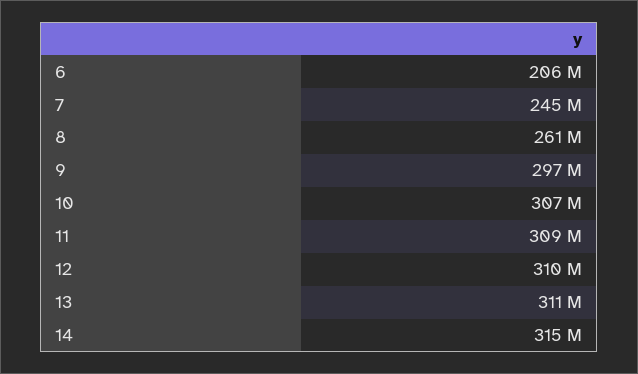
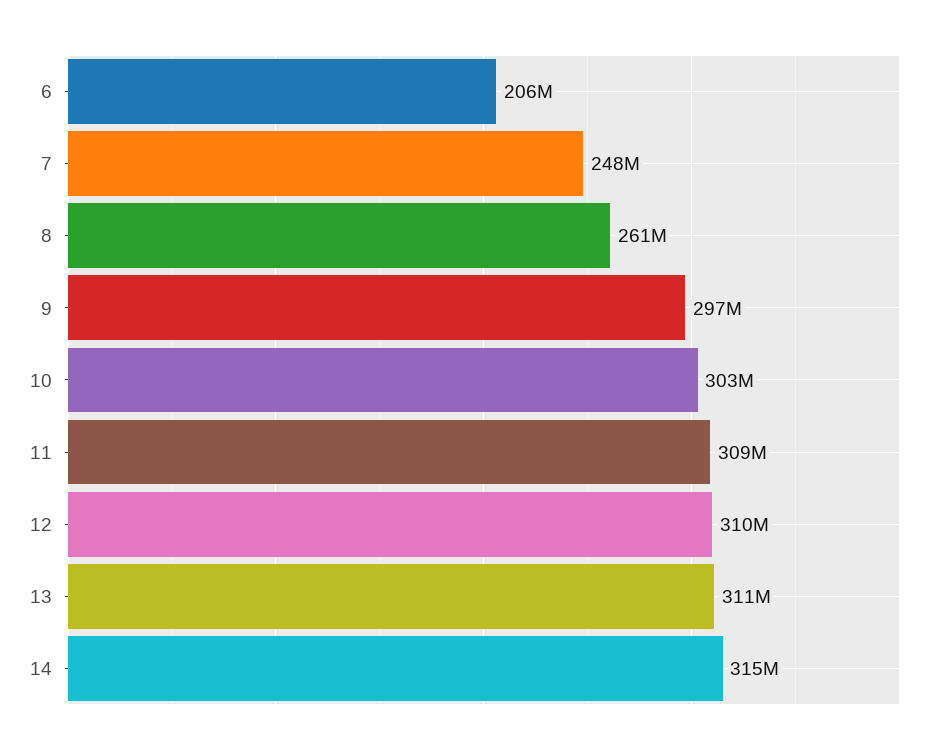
7: 245000000 -> 248000000
10: 307000000 -> 303000000

